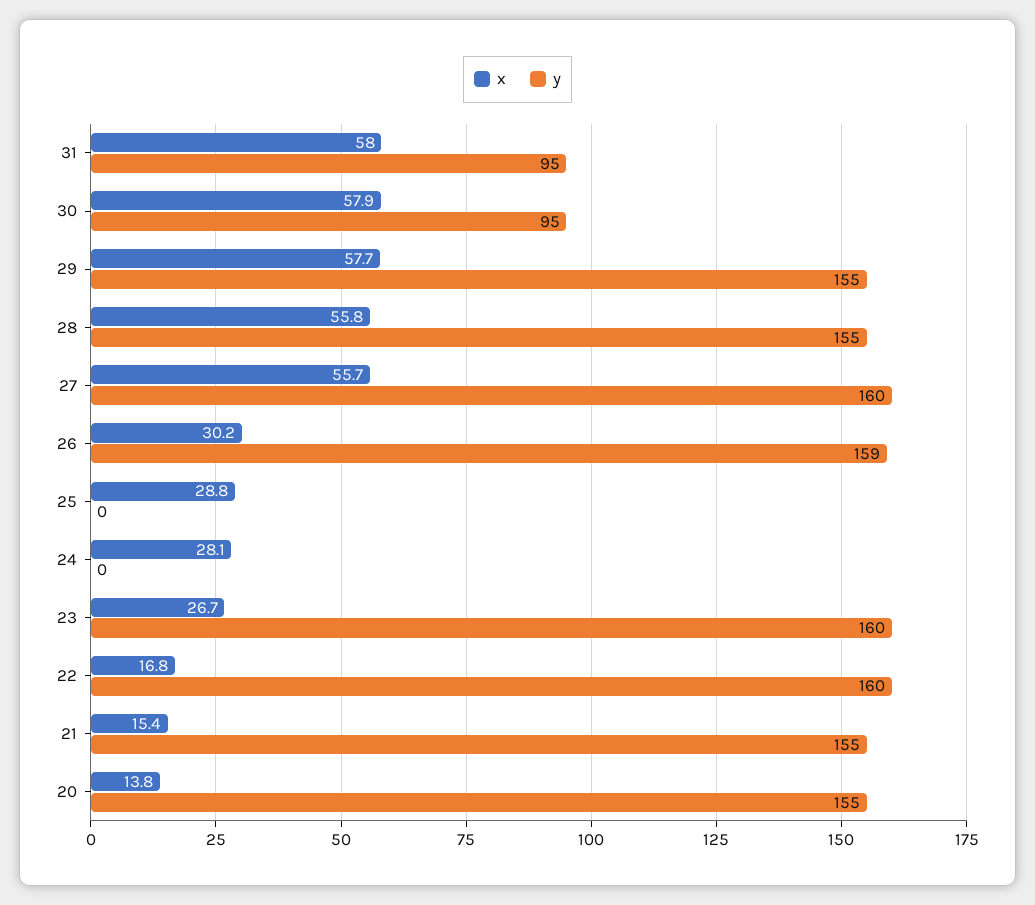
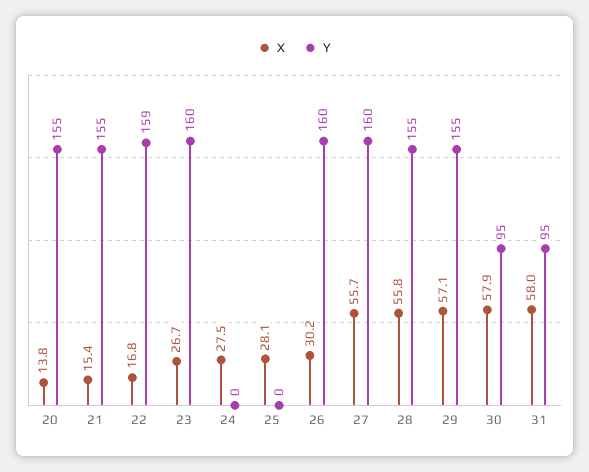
x, 29: 57.7 -> 57.1
y, 26: 159 -> 160
x, 25: 28.8 -> 28.1
x, 24: 28.1 -> 27.5
y, 22: 160 -> 159

